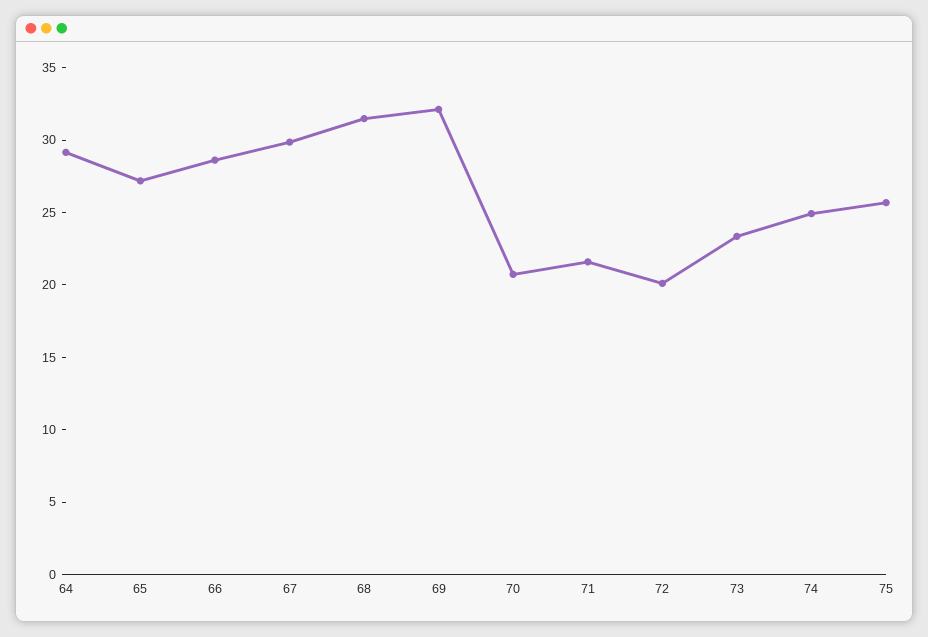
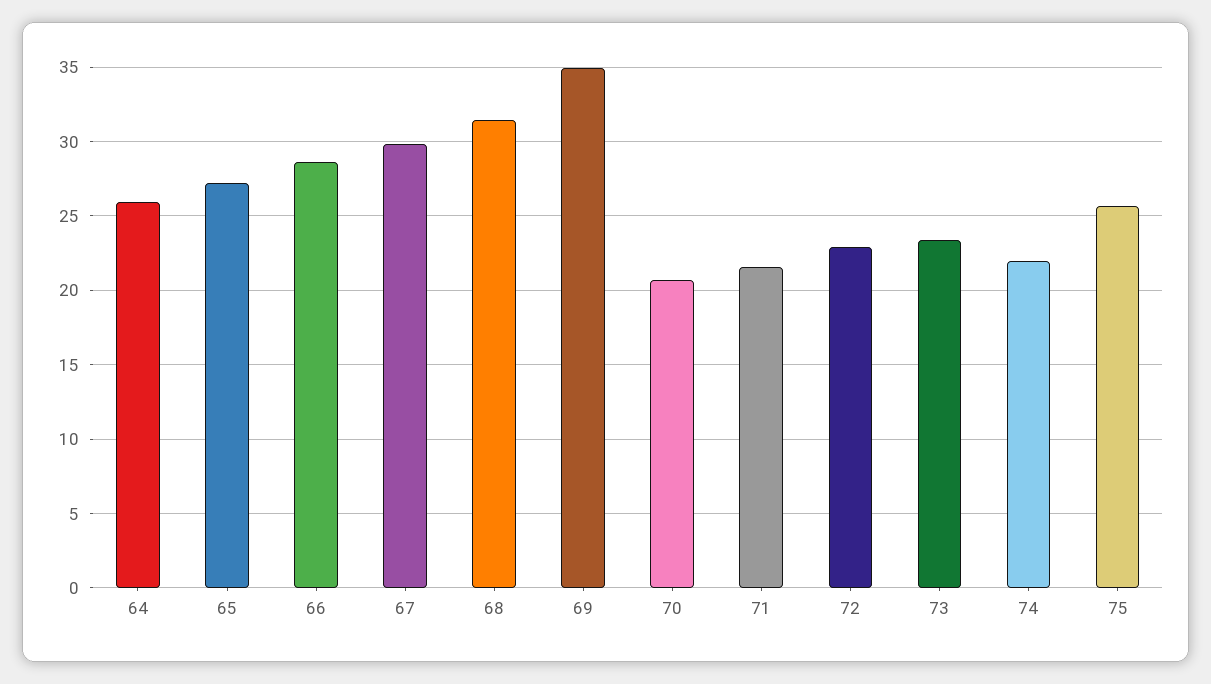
64: 29 -> 26
69: 32 -> 35
72: 20 -> 23
74: 25 -> 22

